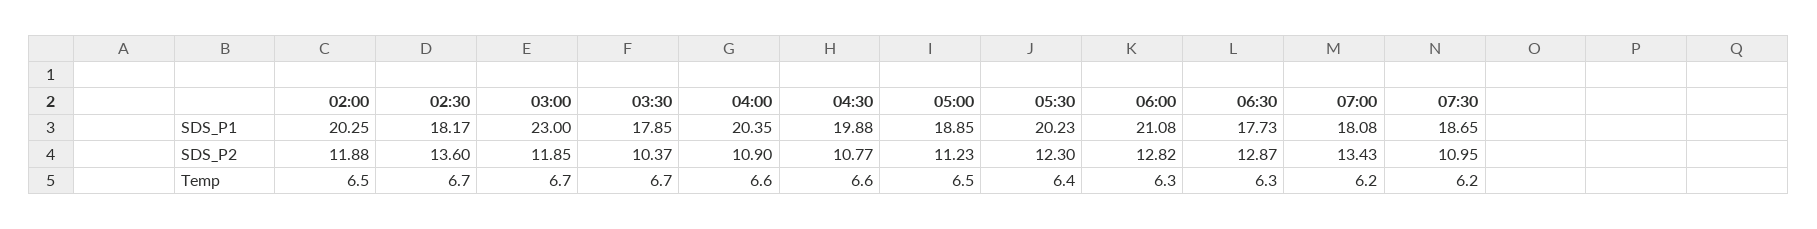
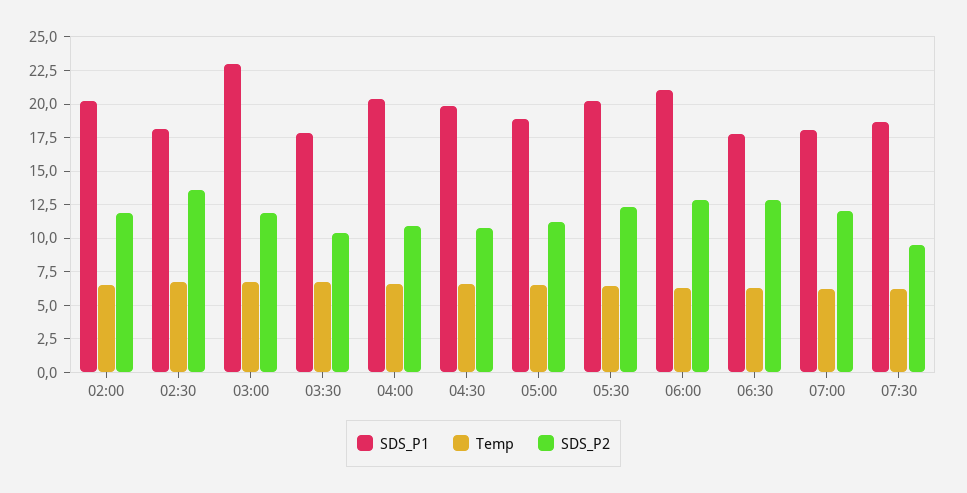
SDS_P2, 07:00: 13.43 -> 12
SDS_P2, 07:30: 10.95 -> 9.5

